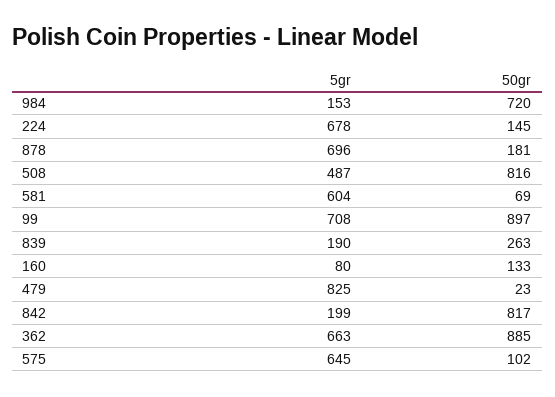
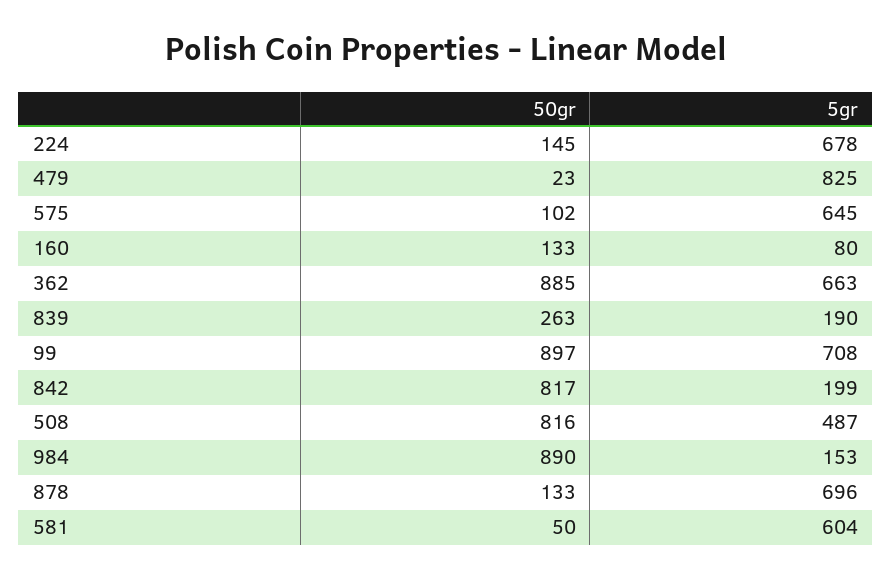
50gr, 984: 720 -> 890
50gr, 878: 181 -> 133
50gr, 581: 69 -> 50

